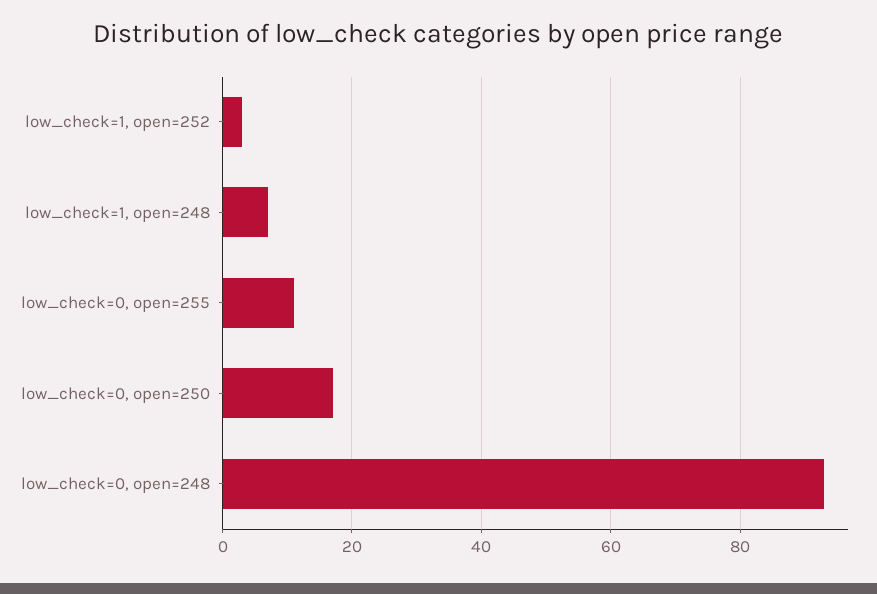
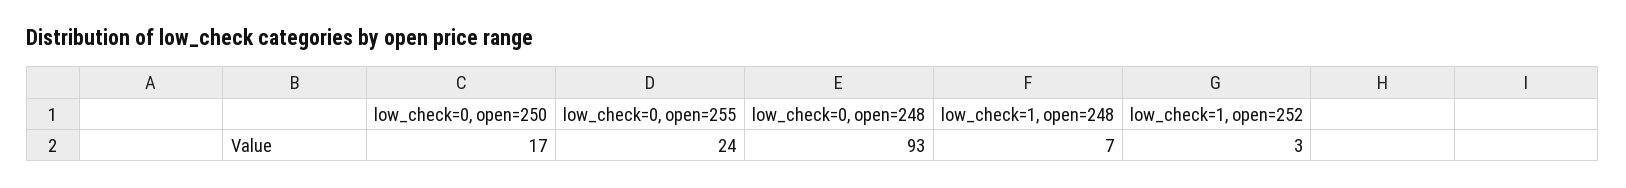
low_check=0, open=255: 10 -> 24

